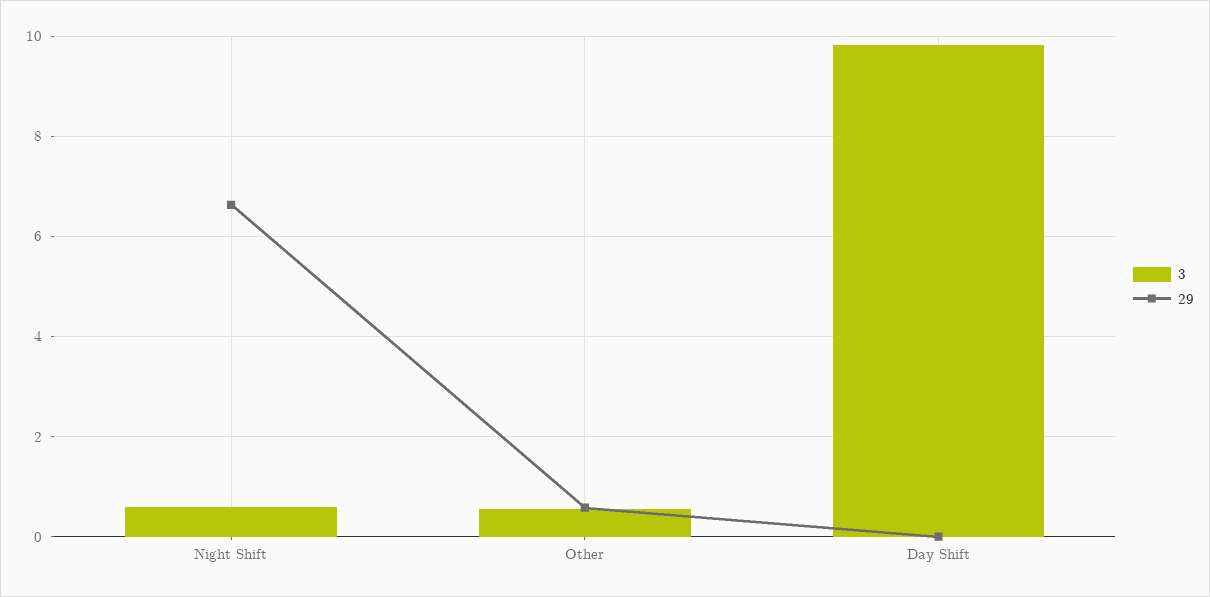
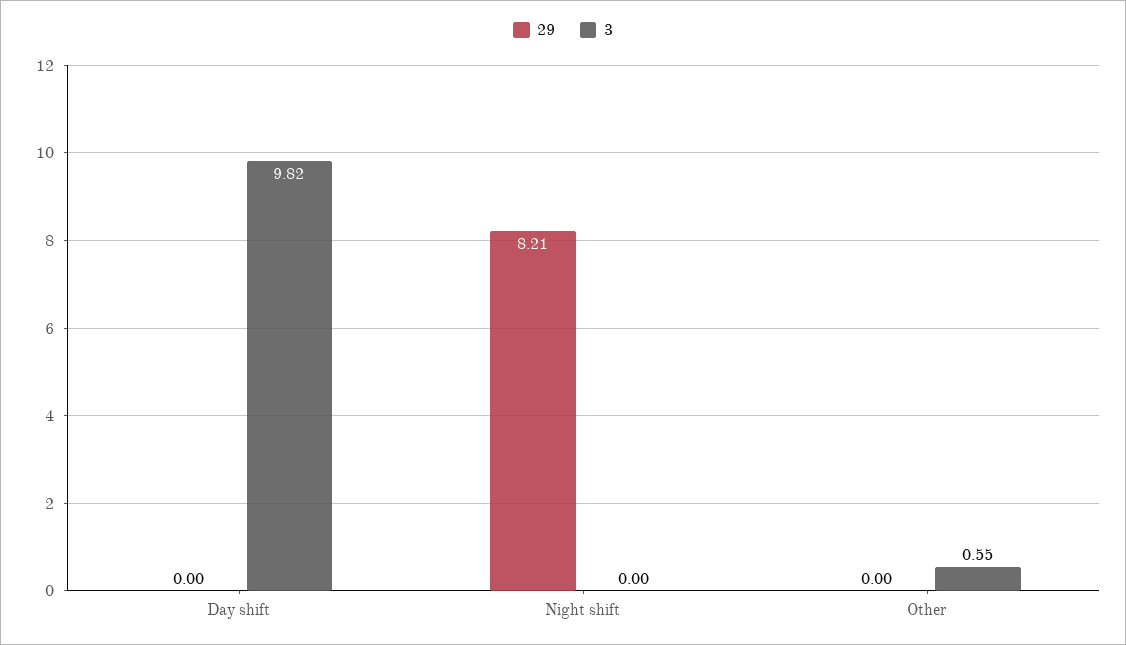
3, Night Shift: 0.6 -> 0
29, Night Shift: 6.6 -> 8.21
29, Other: 0.6 -> 0

